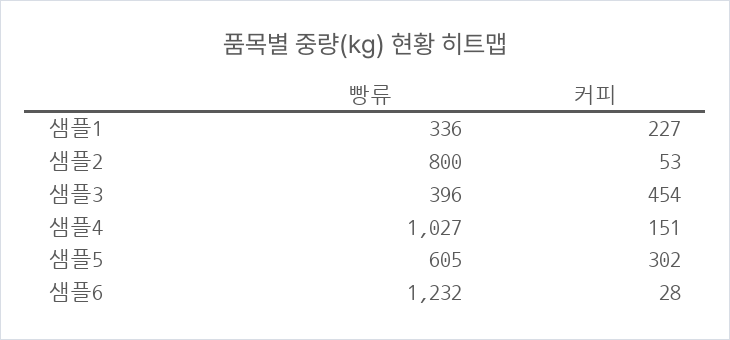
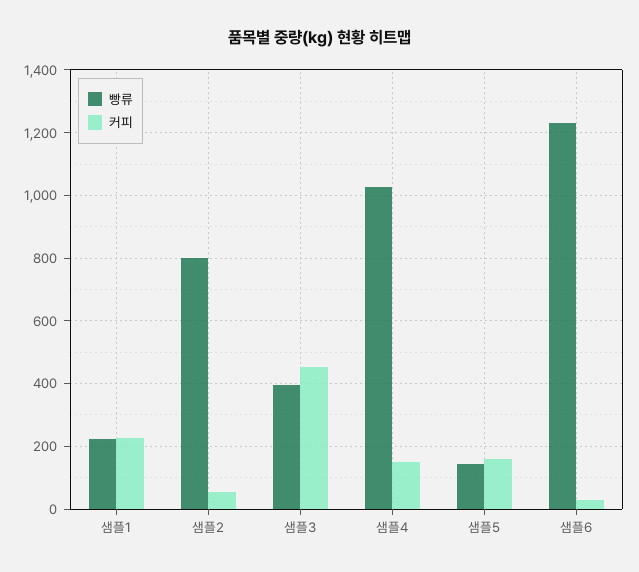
빵류, 샘플1: 336 -> 220
빵류, 샘플5: 605 -> 140
커피, 샘플5: 302 -> 160

